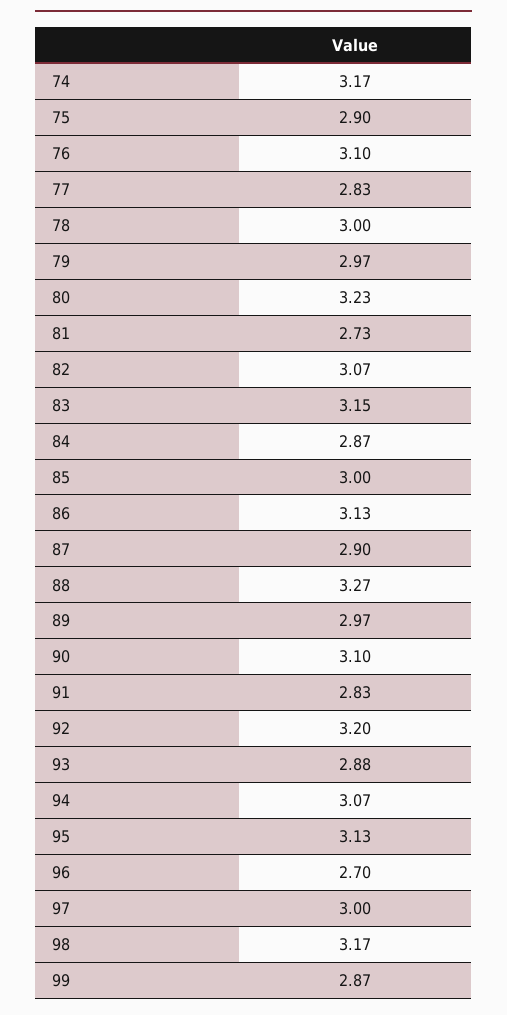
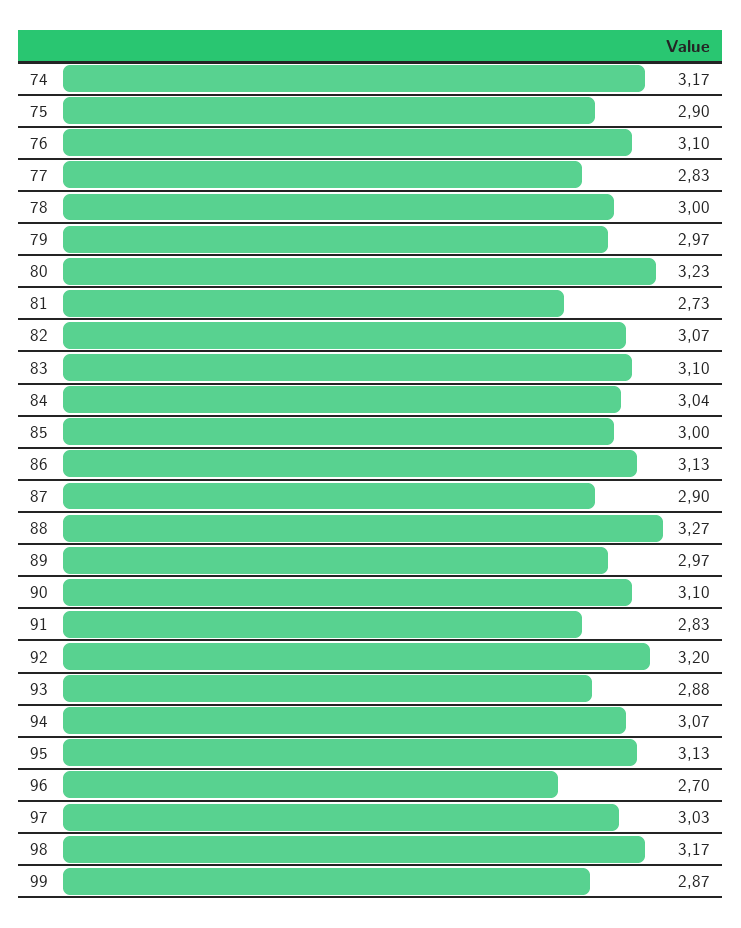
83: 3.15 -> 3.1
84: 2.87 -> 3.04
97: 3 -> 3.03

